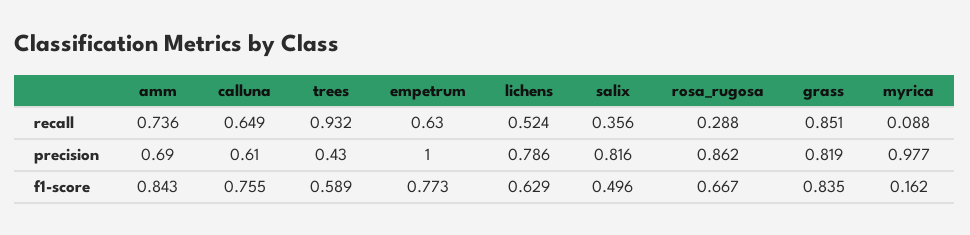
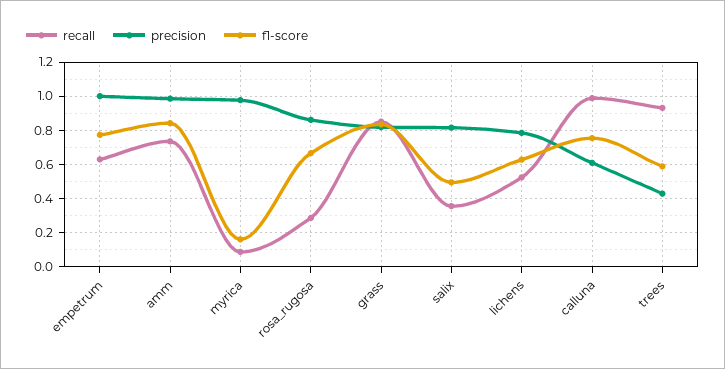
recall, calluna: 0.649 -> 1
precision, amm: 0.69 -> 1

